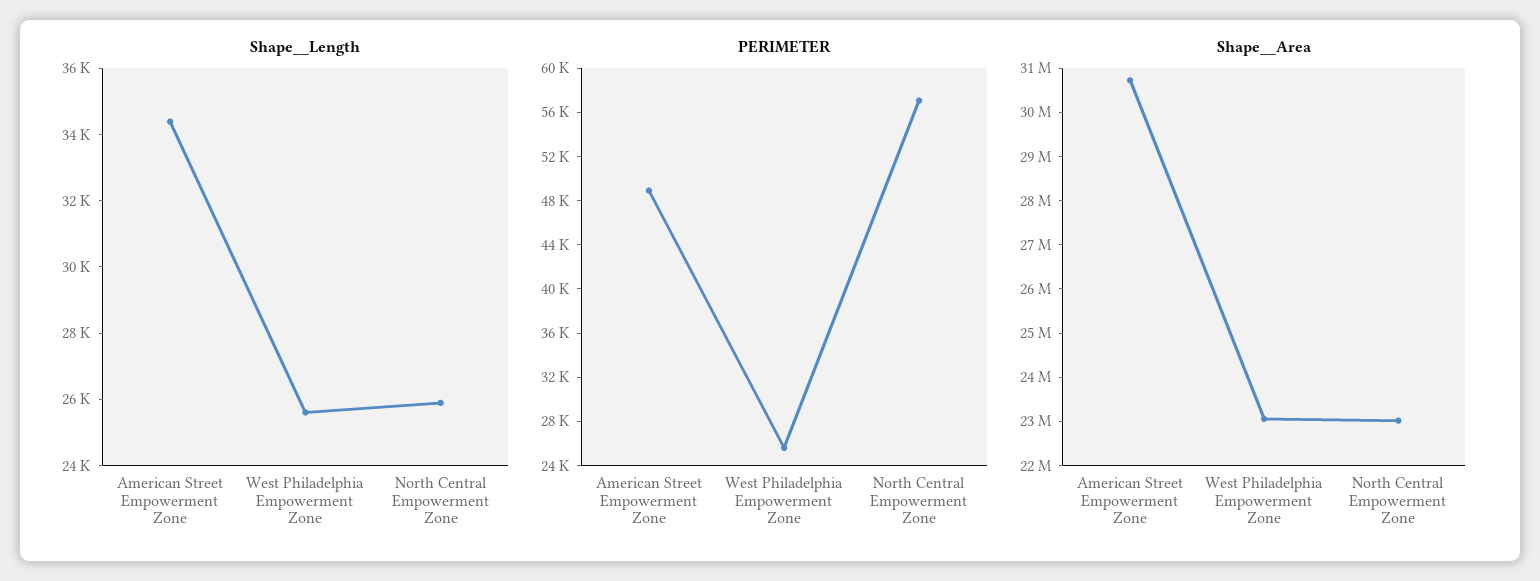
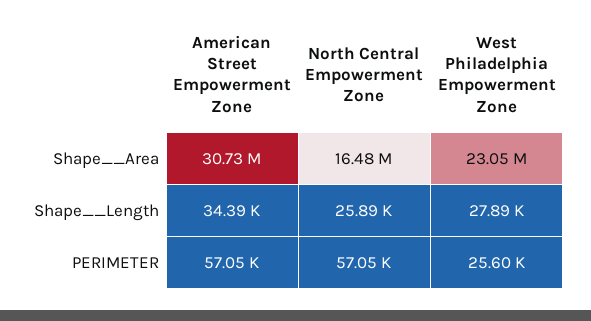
Shape__Length, West Philadelphia Empowerment Zone: 25500 -> 27890
PERIMETER, American Street Empowerment Zone: 49000 -> 57050
Shape__Area, North Central Empowerment Zone: 23000000 -> 16480000

